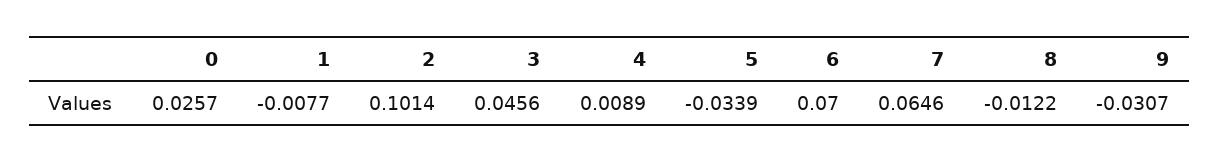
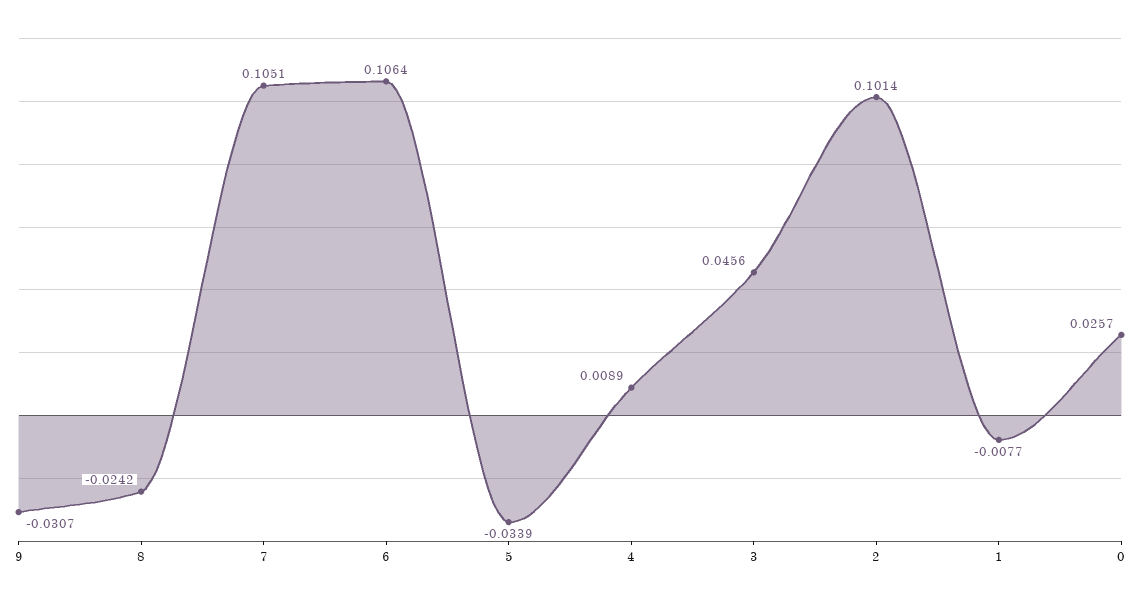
6: 0.07 -> 0.1064
7: 0.0646 -> 0.1051
8: -0.0122 -> -0.0242

